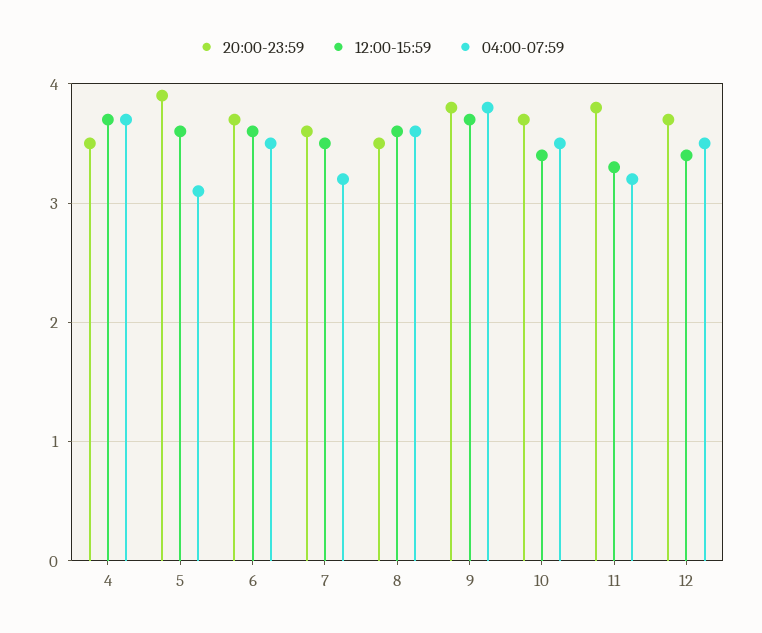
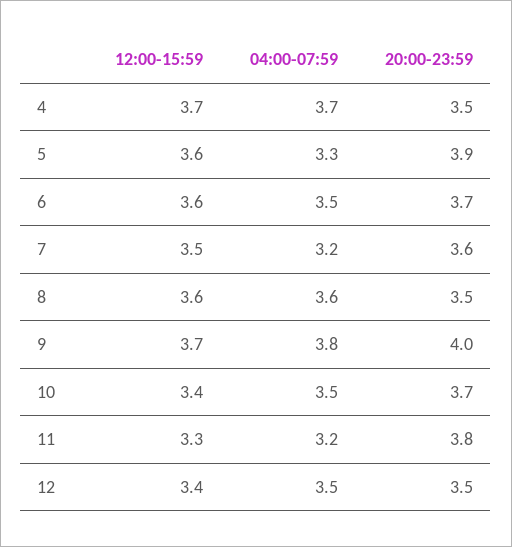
04:00-07:59, 5: 3.1 -> 3.3
20:00-23:59, 9: 3.8 -> 4
20:00-23:59, 12: 3.7 -> 3.5

